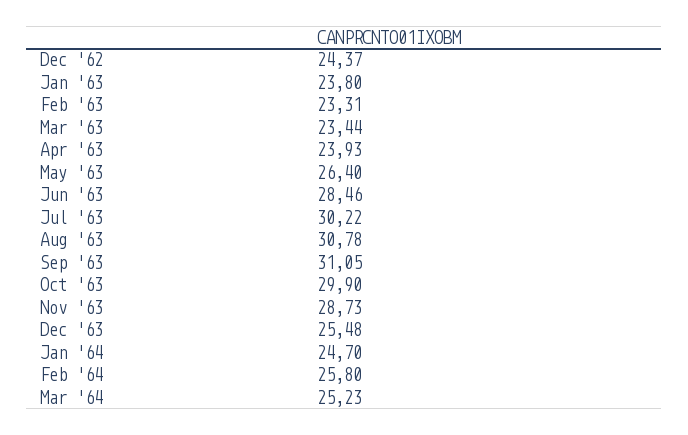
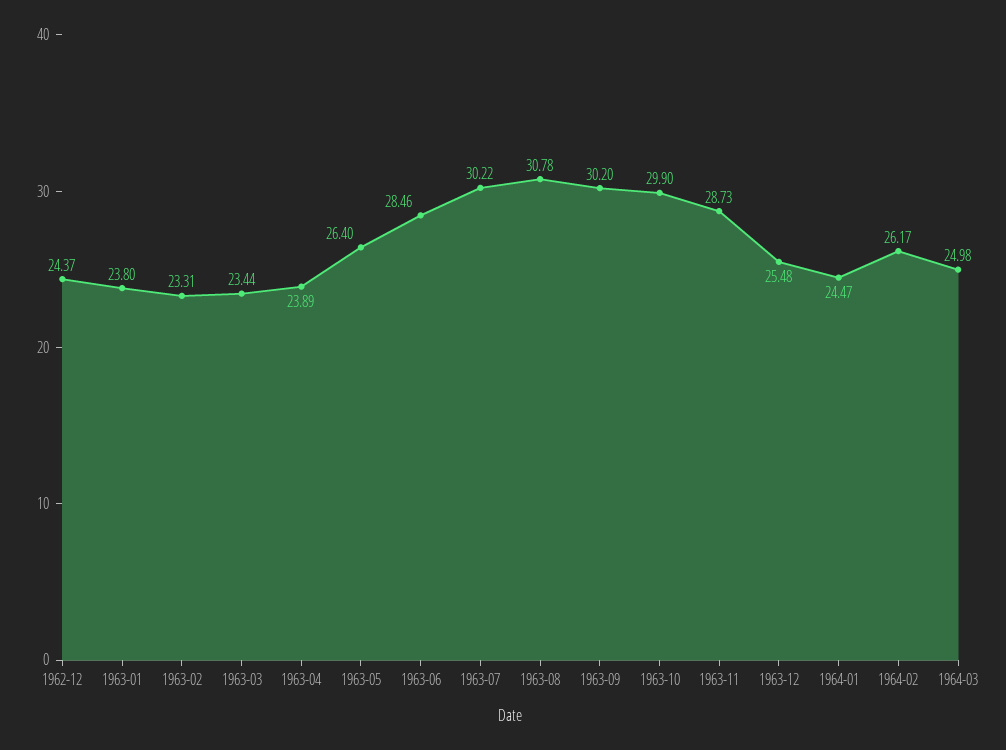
Apr '63: 23.93 -> 23.89
Sep '63: 31.05 -> 30.2
Jan '64: 24.7 -> 24.47
Feb '64: 25.8 -> 26.17
Mar '64: 25.23 -> 24.98

